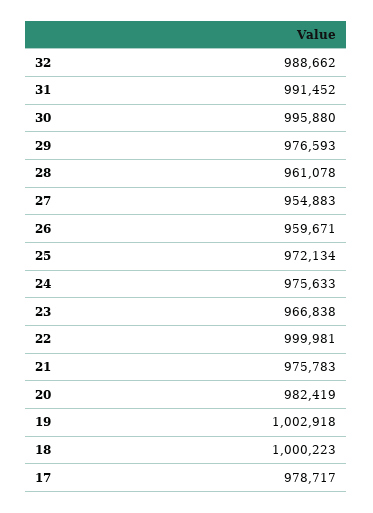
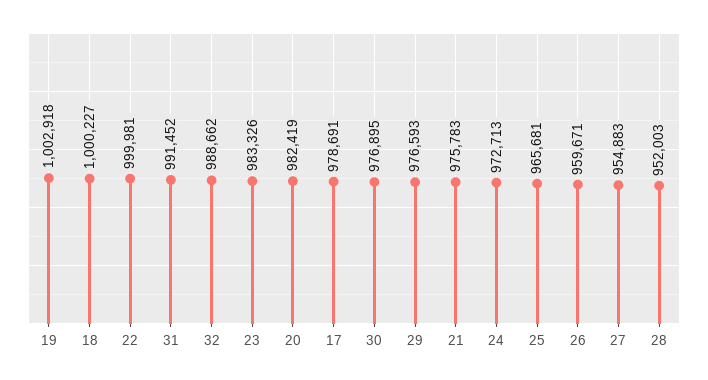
30: 995880 -> 976895
28: 961078 -> 952003
25: 972134 -> 965681
24: 975633 -> 972713
23: 966838 -> 983326
18: 1000223 -> 1000227
17: 978717 -> 978691

